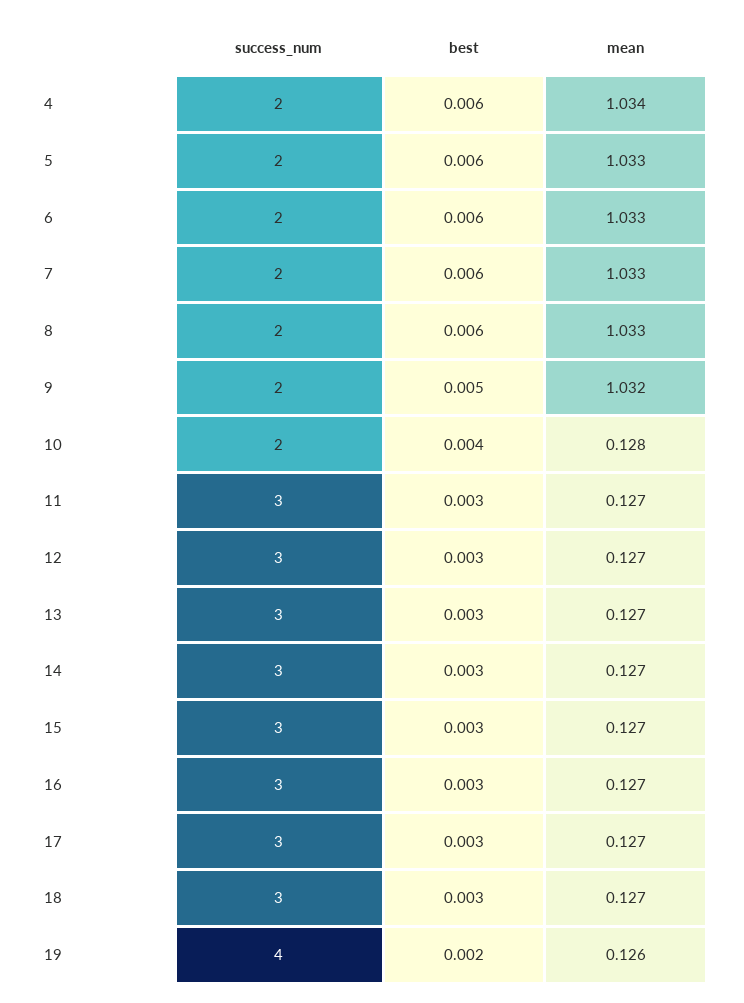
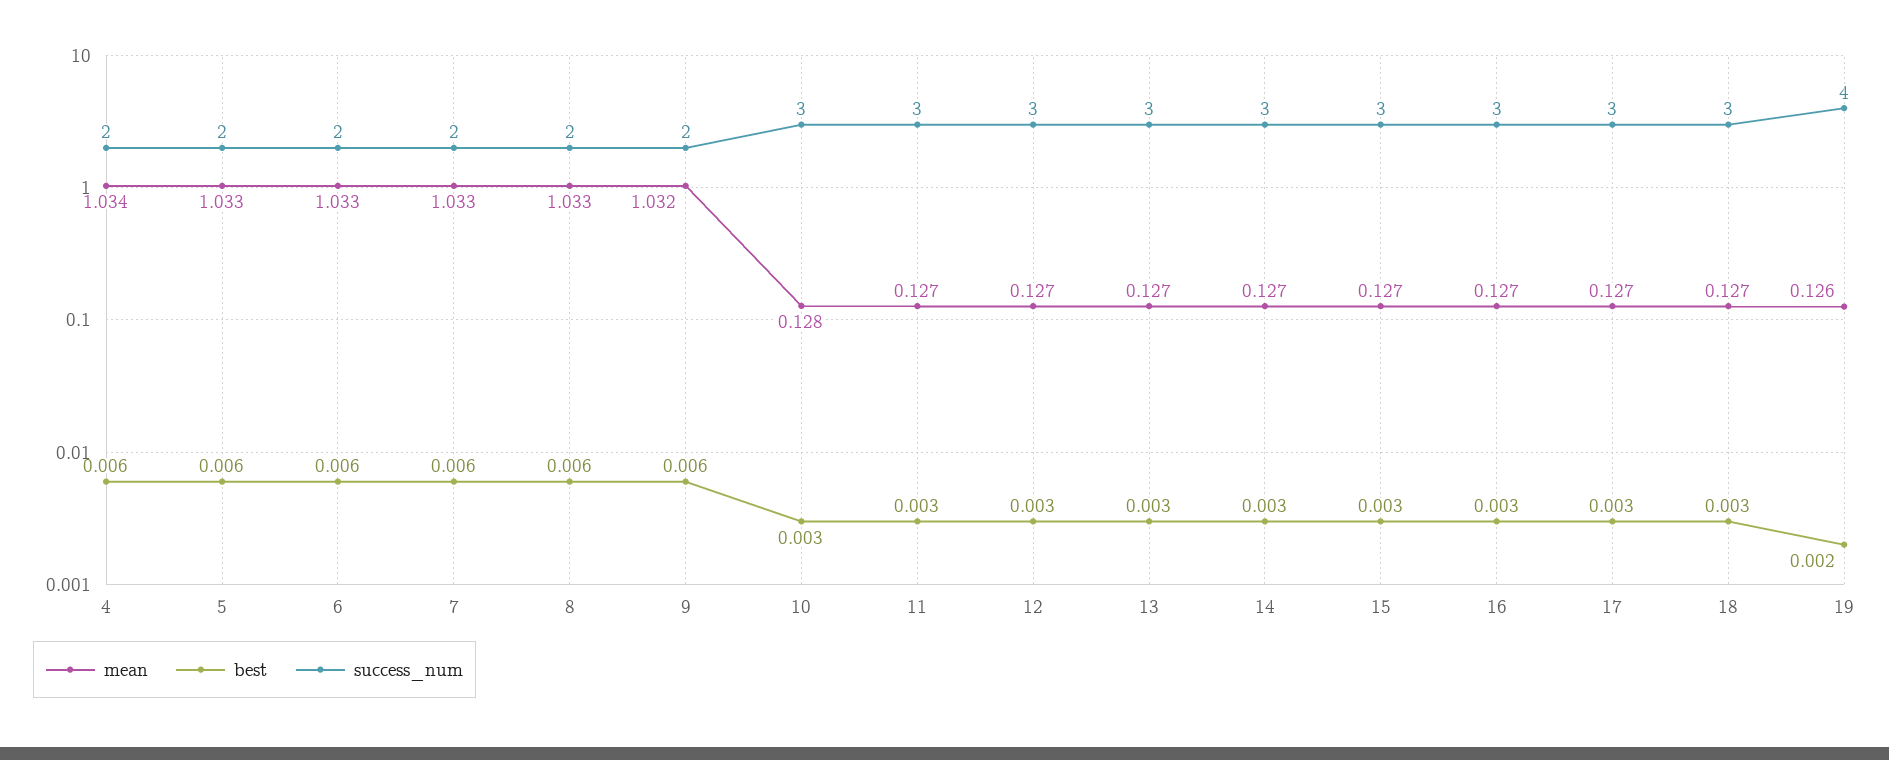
best, 9: 0.005 -> 0.006
success_num, 10: 2 -> 3
best, 10: 0.004 -> 0.003

